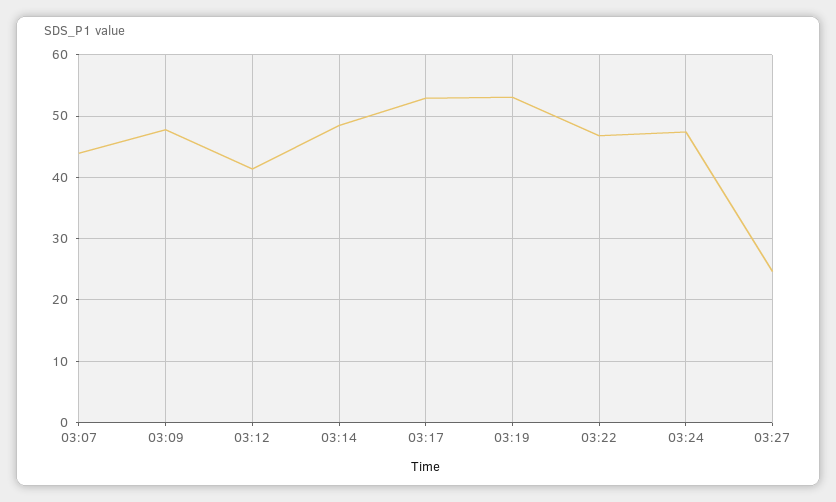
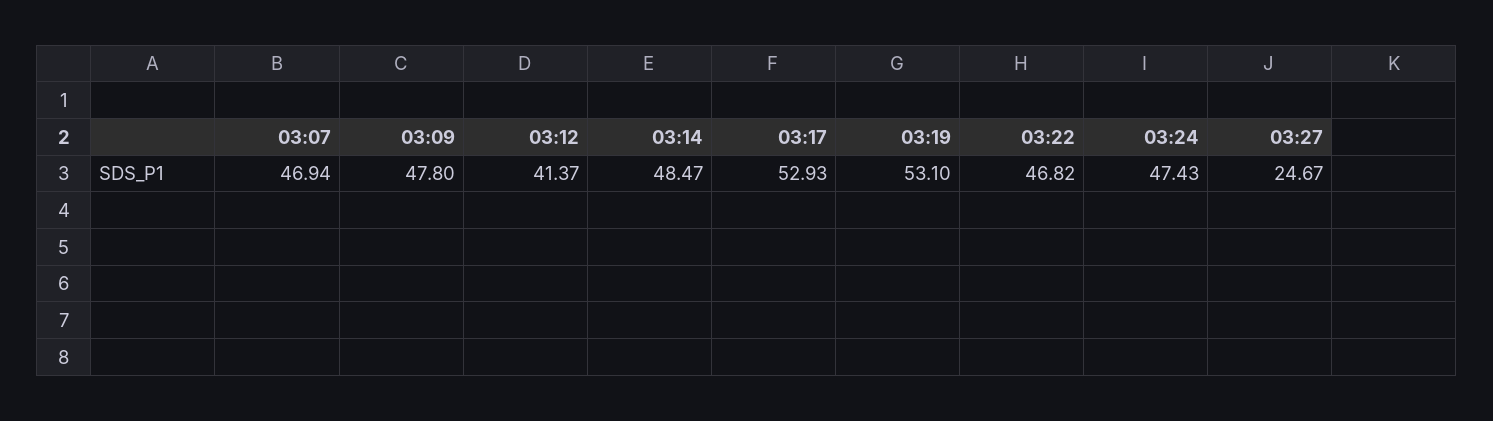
03:07: 44 -> 46.94

